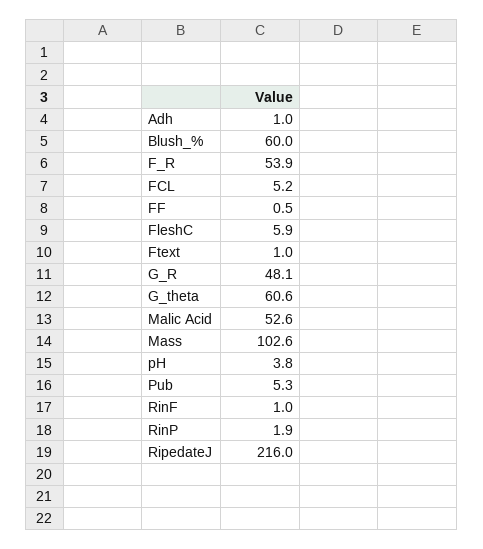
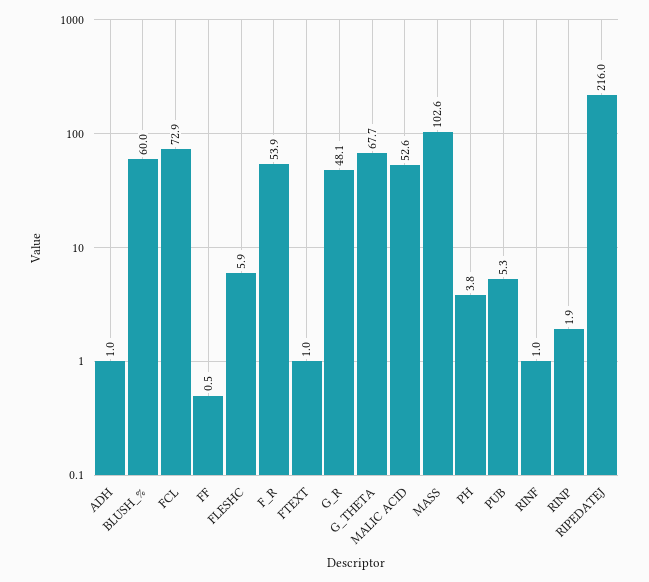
FCL: 5.2 -> 72.9
G_theta: 60.6 -> 67.7

